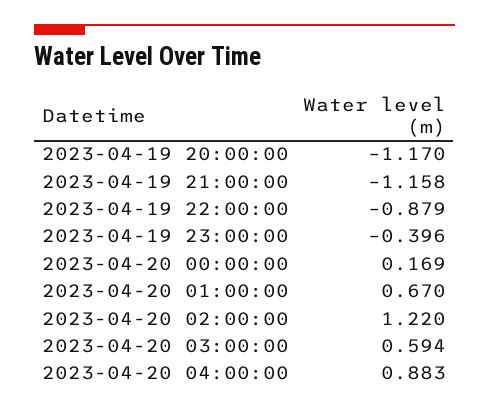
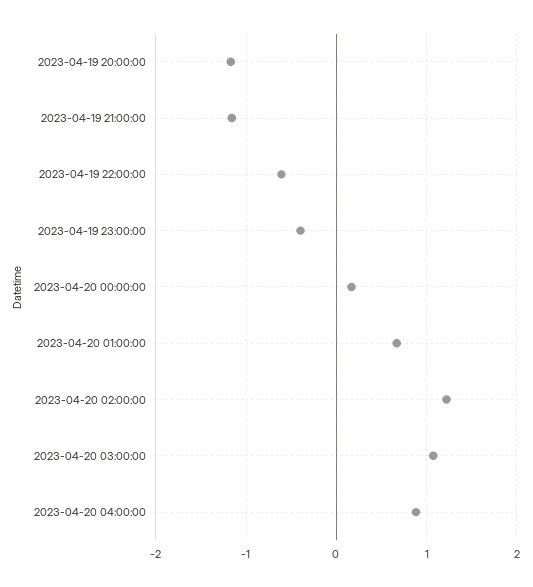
2023-04-19 22:00:00: -0.879 -> -0.6
2023-04-20 03:00:00: 0.594 -> 1.1

